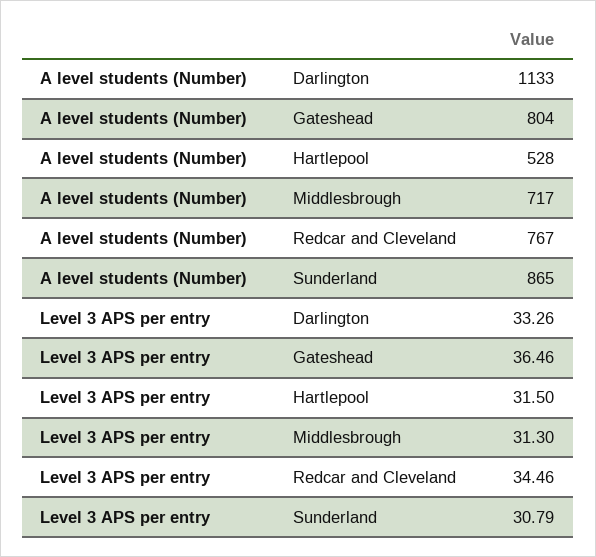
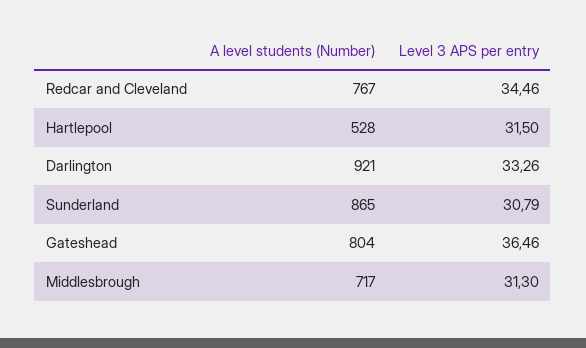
A level students (Number), Darlington: 1133 -> 921

